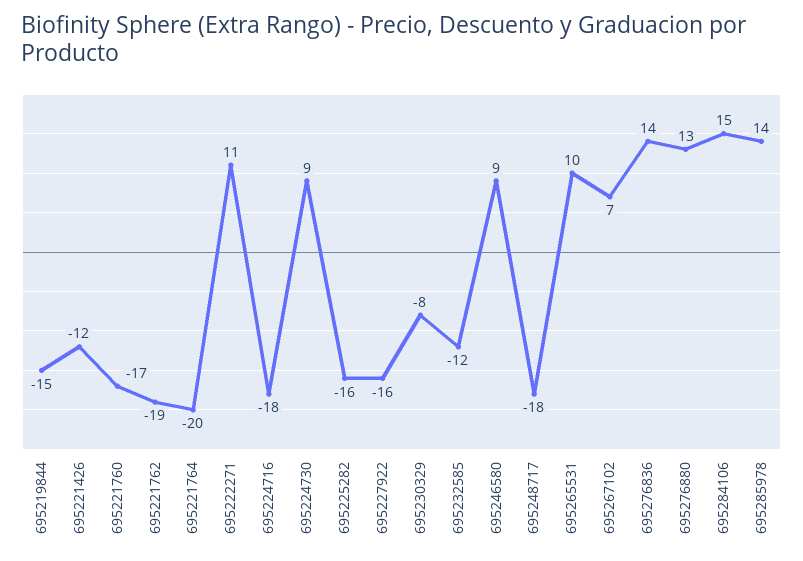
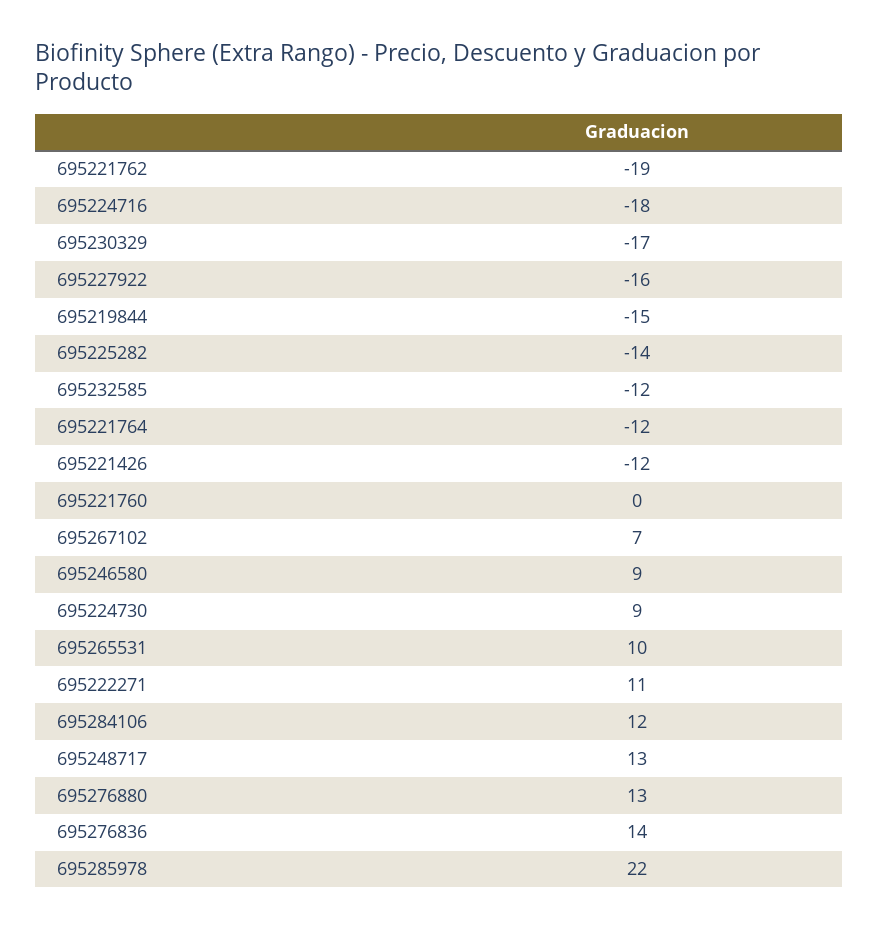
695221760: -17 -> 0
695221764: -20 -> -12
695225282: -16 -> -14
695230329: -8 -> -17
695248717: -18 -> 13
695284106: 15 -> 12
695285978: 14 -> 22

